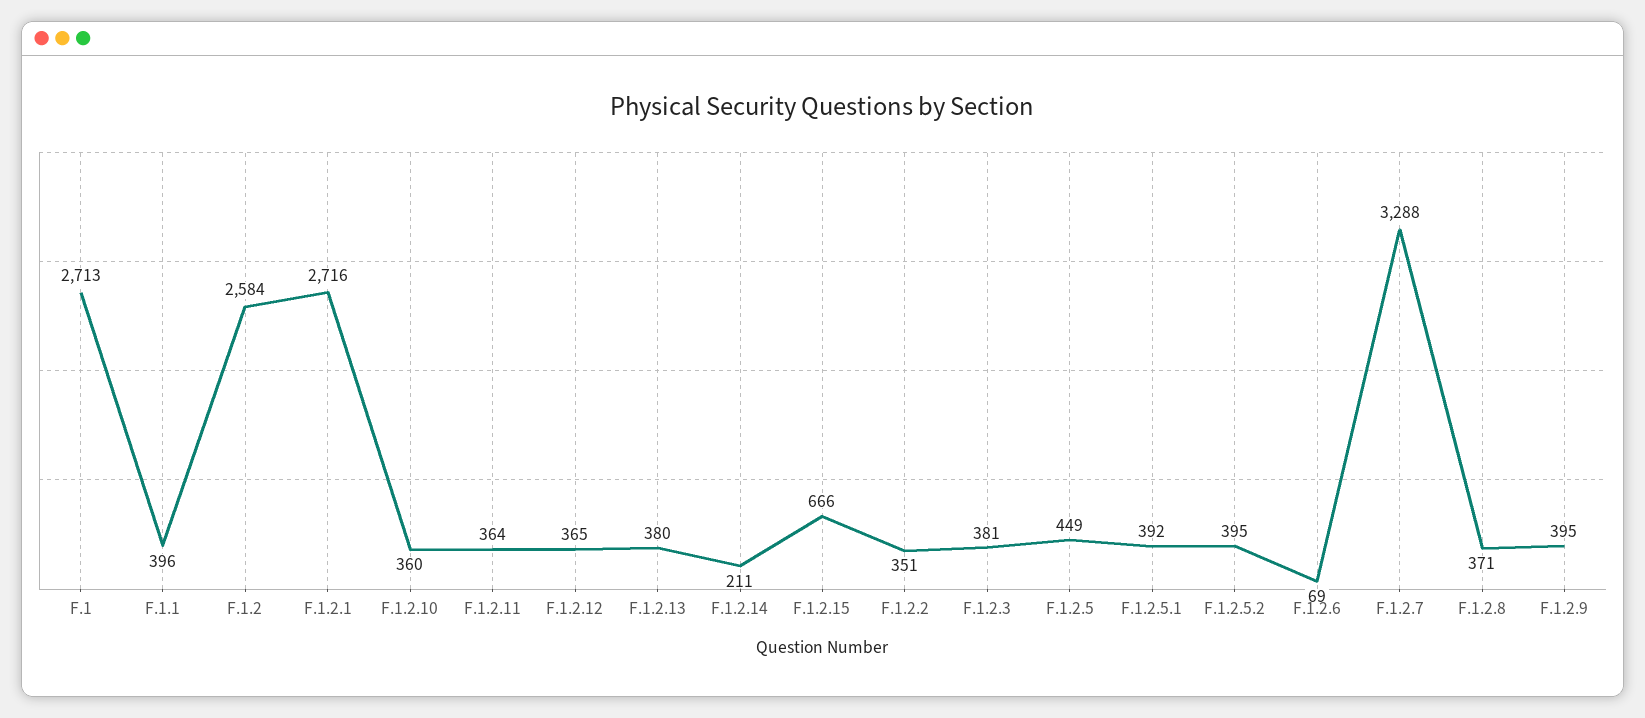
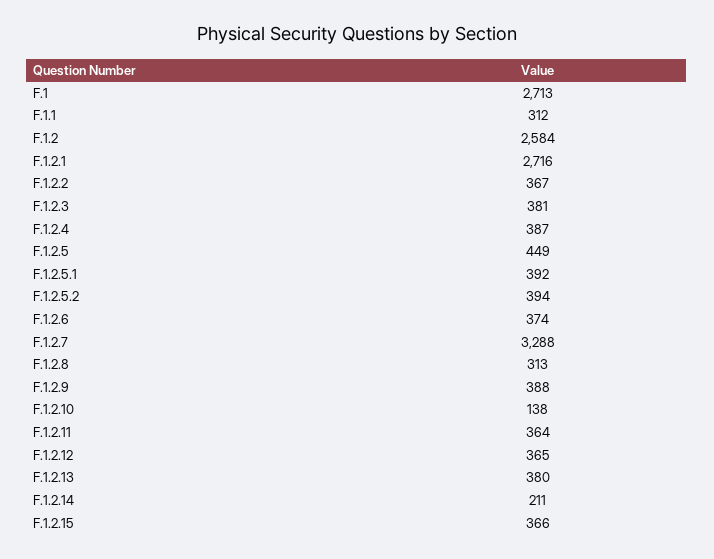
F.1.1: 396 -> 312
F.1.2.10: 360 -> 138
F.1.2.15: 666 -> 366
F.1.2.2: 351 -> 367
F.1.2.5.2: 395 -> 394
F.1.2.6: 69 -> 374
F.1.2.8: 371 -> 313
F.1.2.9: 395 -> 388
F.1.2.4: none -> 387

